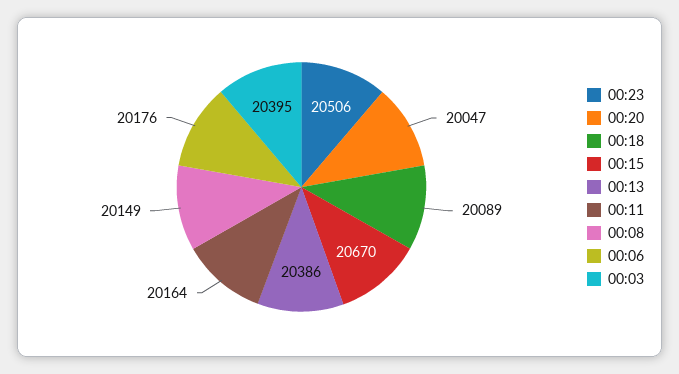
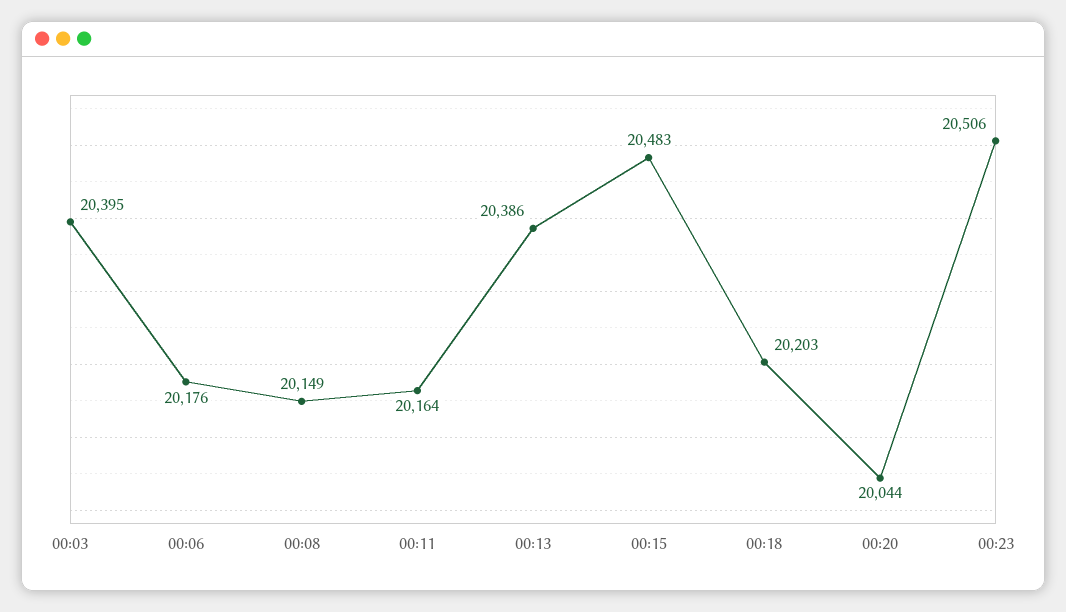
00:20: 20047 -> 20044
00:18: 20089 -> 20203
00:15: 20670 -> 20483

